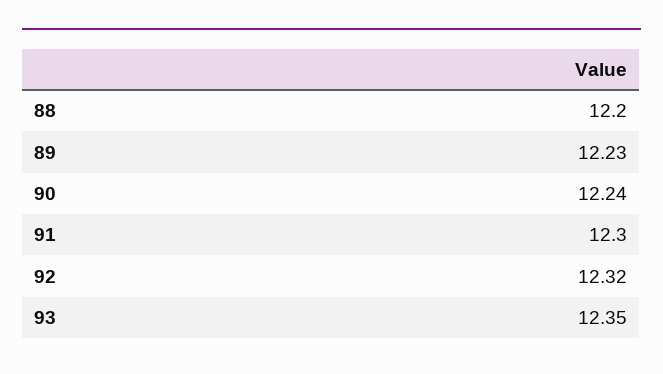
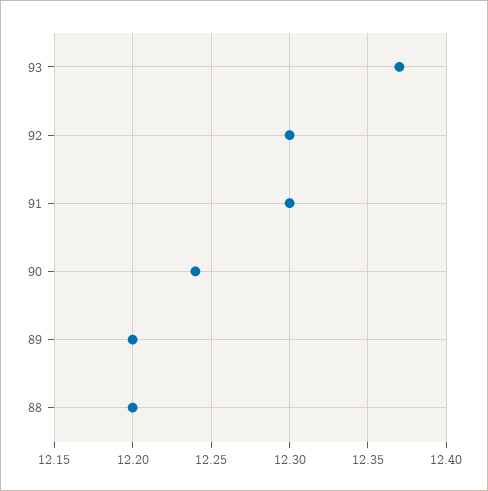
89: 12.23 -> 12.2
92: 12.32 -> 12.3
93: 12.35 -> 12.37

